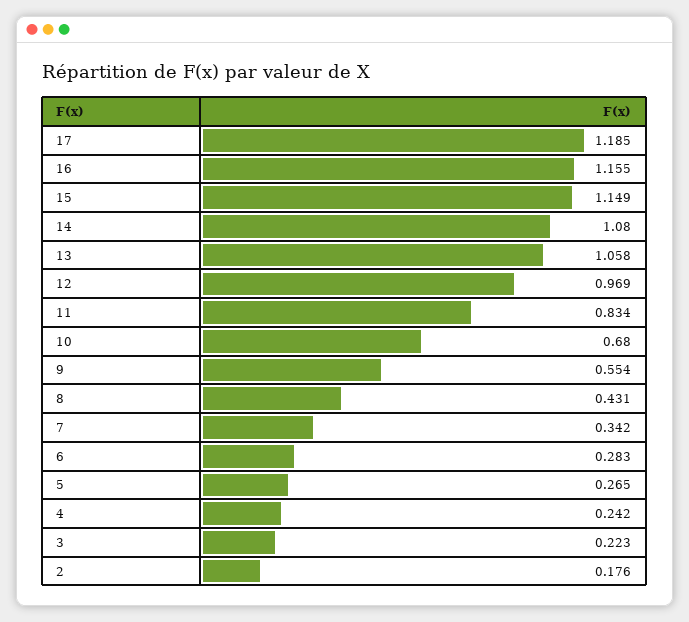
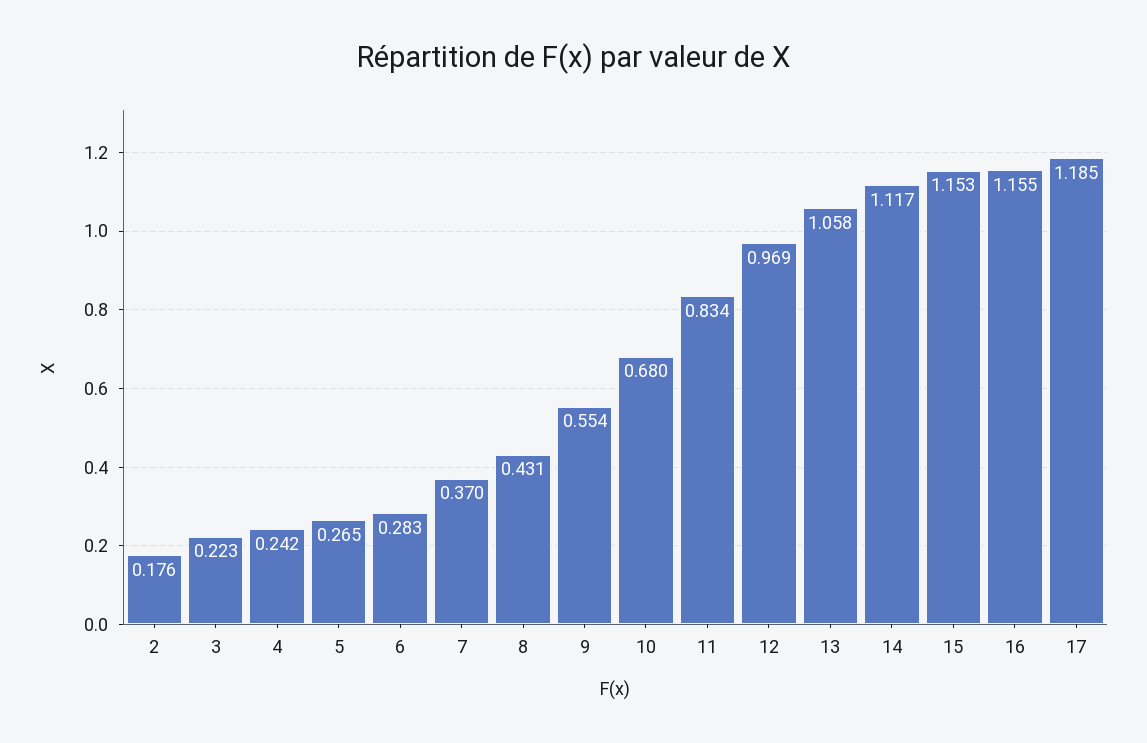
15: 1.149 -> 1.153
14: 1.08 -> 1.117
7: 0.342 -> 0.37

